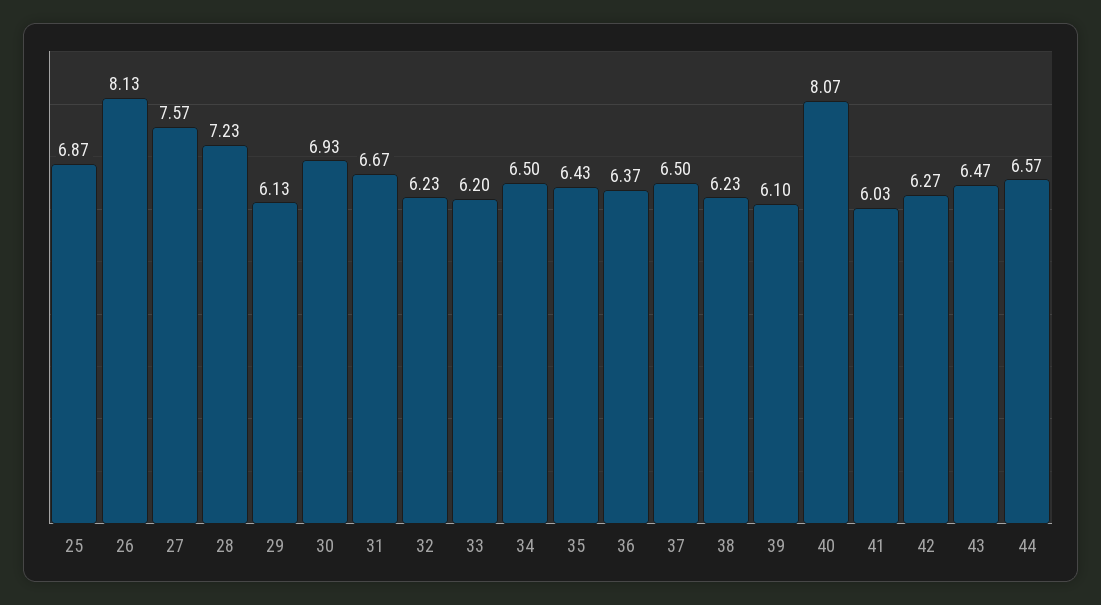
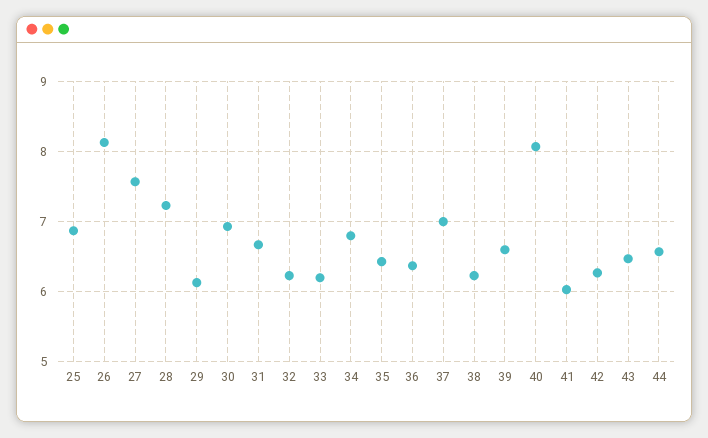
34: 6.5 -> 6.8
37: 6.5 -> 7
39: 6.1 -> 6.6

